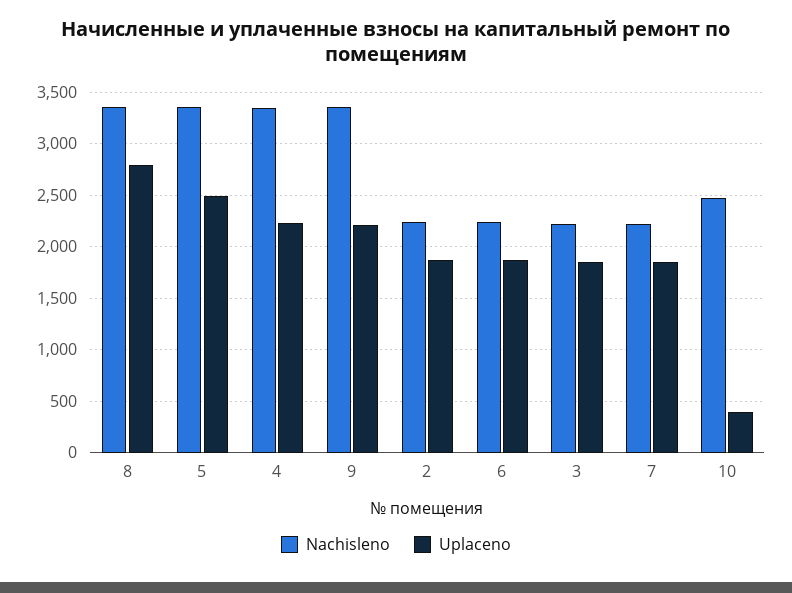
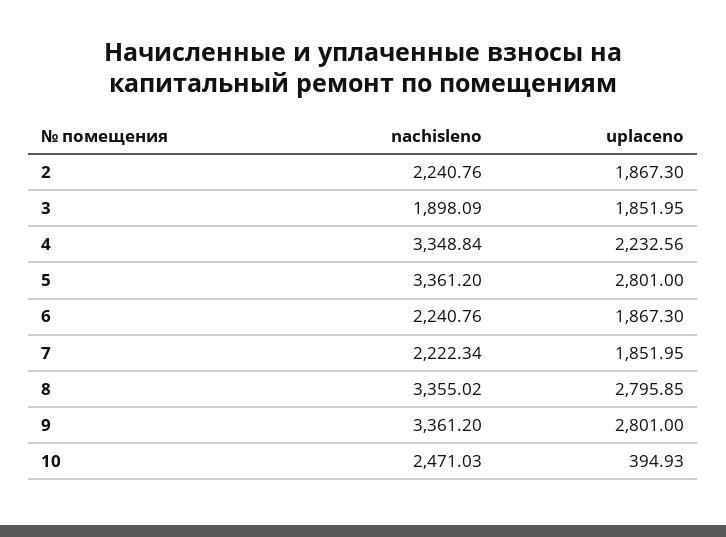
Uplaceno, 5: 2500 -> 2801
Uplaceno, 9: 2200 -> 2801
Nachisleno, 3: 2200 -> 1898.09

